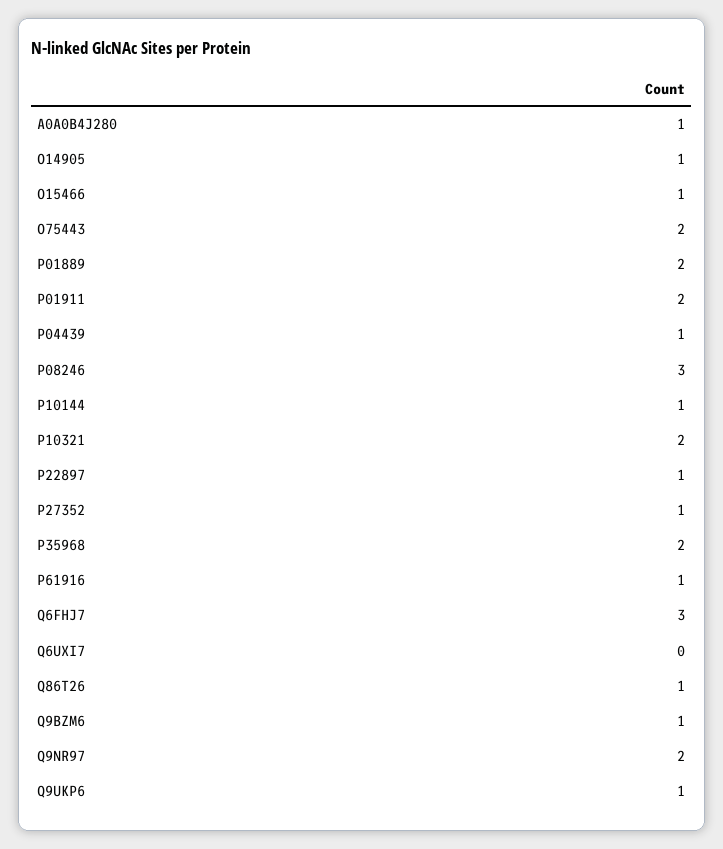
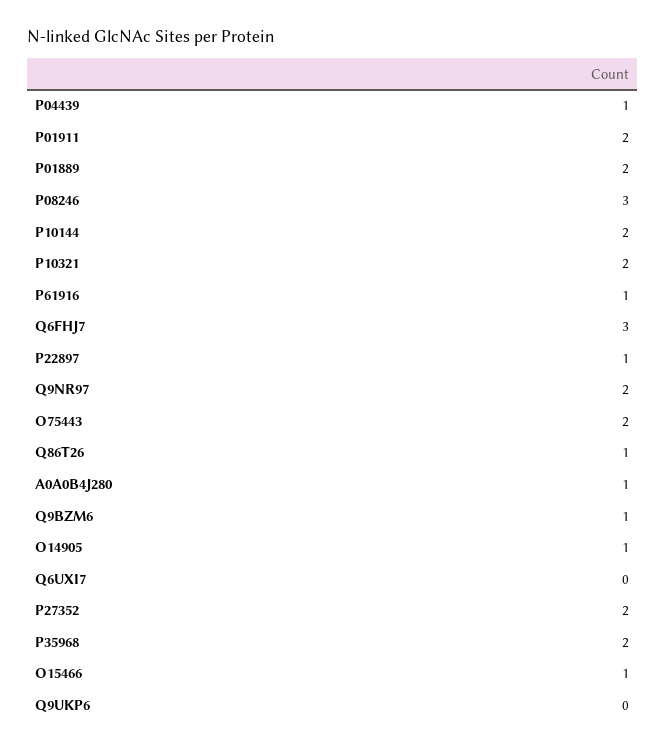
P10144: 1 -> 2
P27352: 1 -> 2
Q9UKP6: 1 -> 0

